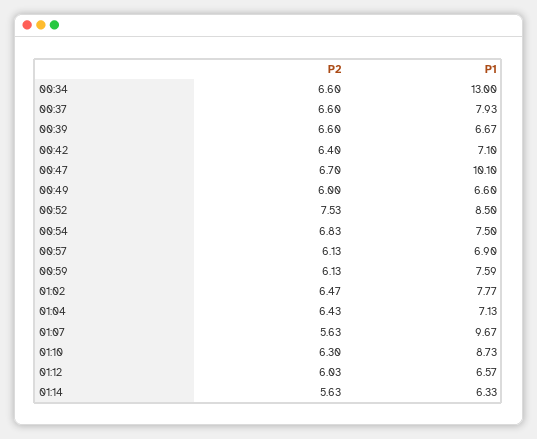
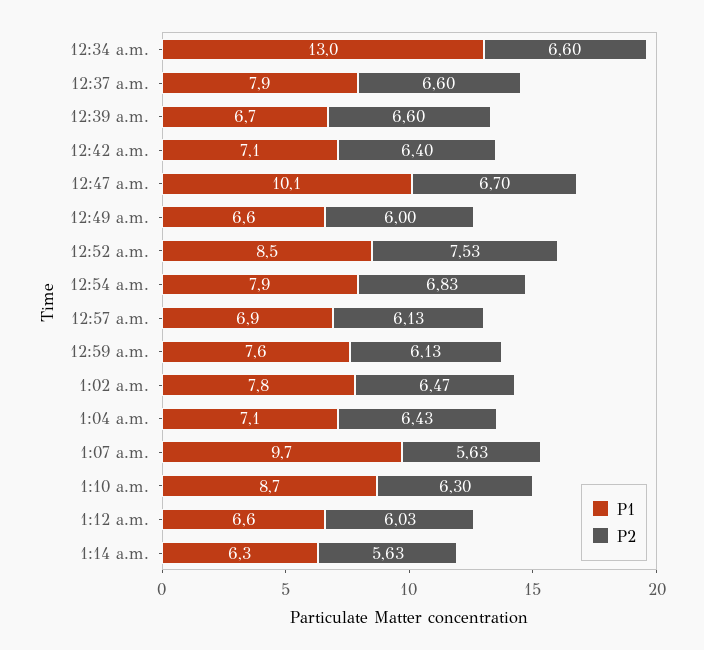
P1, 00:54: 7.5 -> 7.9

